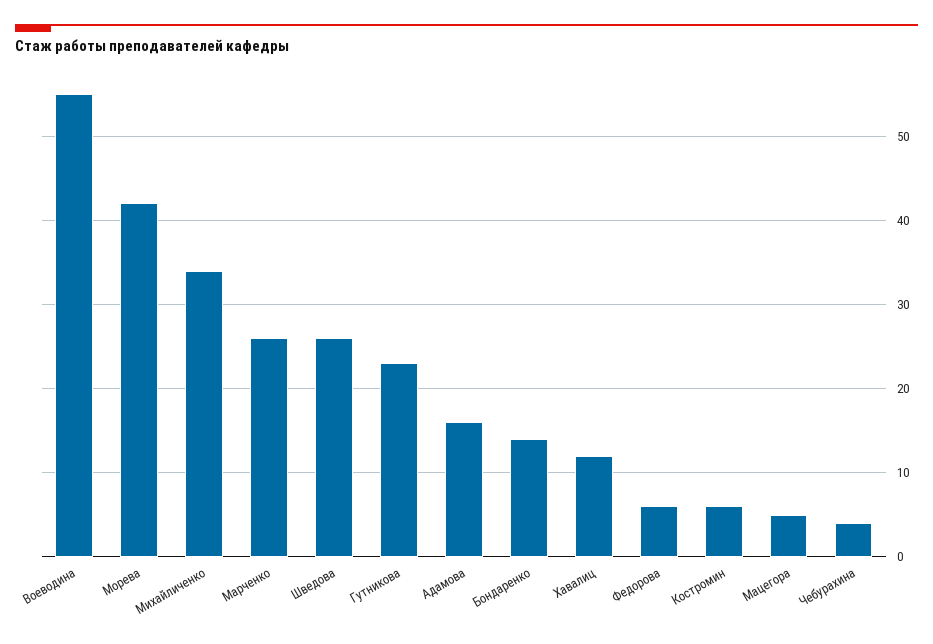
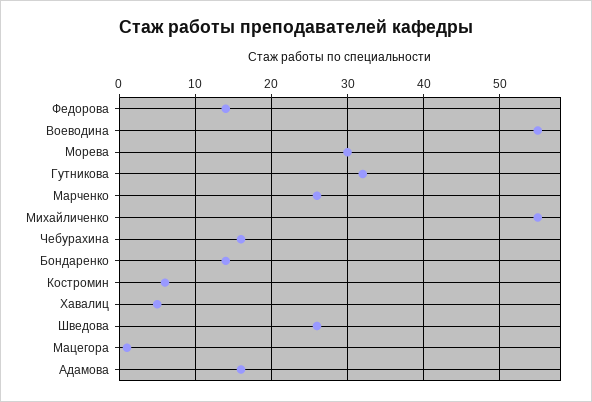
Морева: 42 -> 30
Михайличенко: 34 -> 55
Гутникова: 23 -> 32
Хавалиц: 12 -> 5
Федорова: 6 -> 14
Мацегора: 5 -> 1
Чебурахина: 4 -> 16

